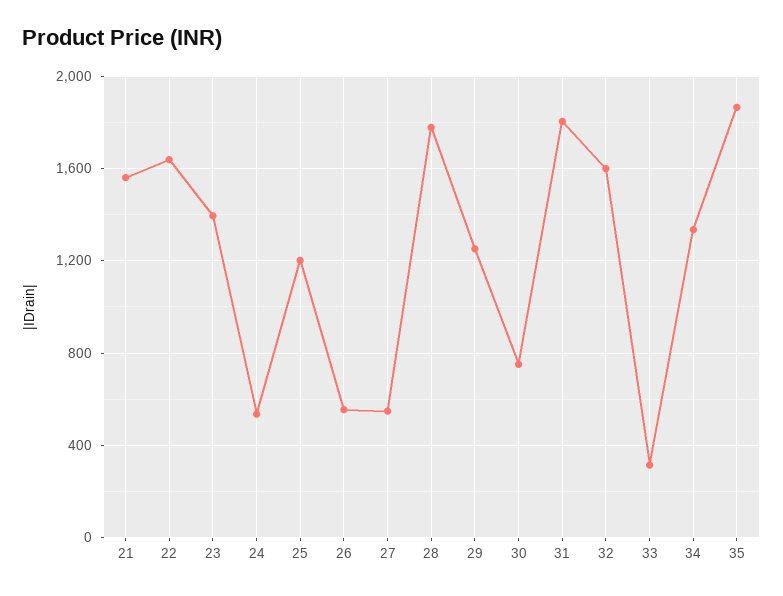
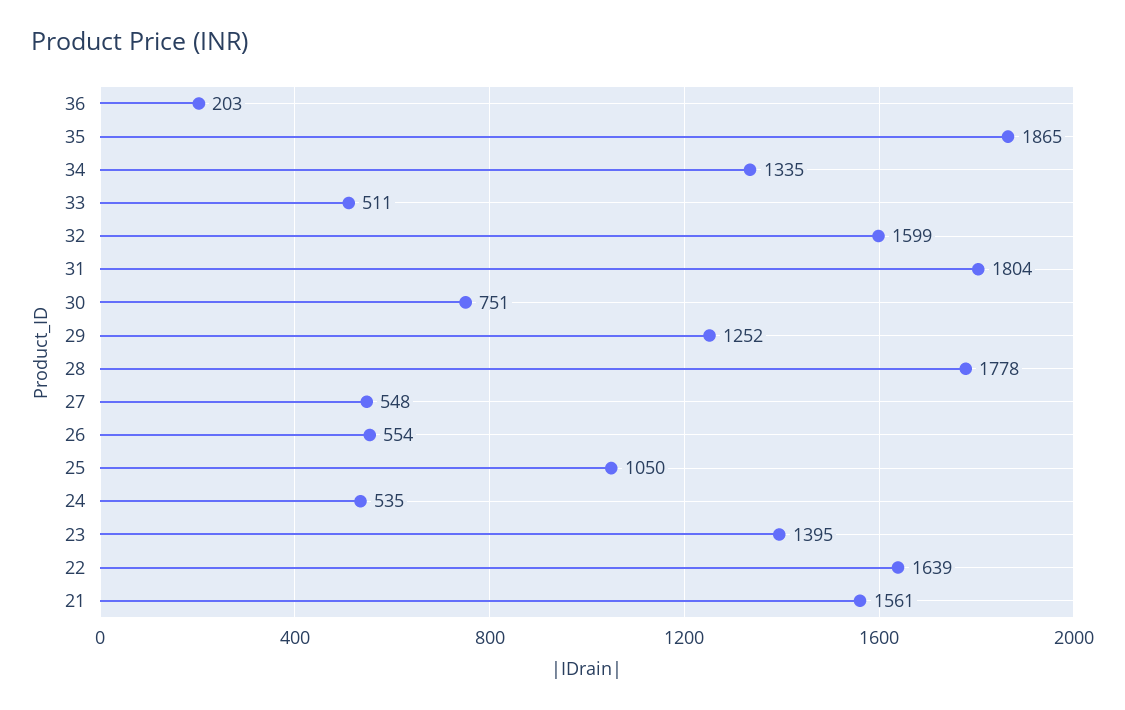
25: 1200 -> 1050
33: 300 -> 511
36: none -> 203

